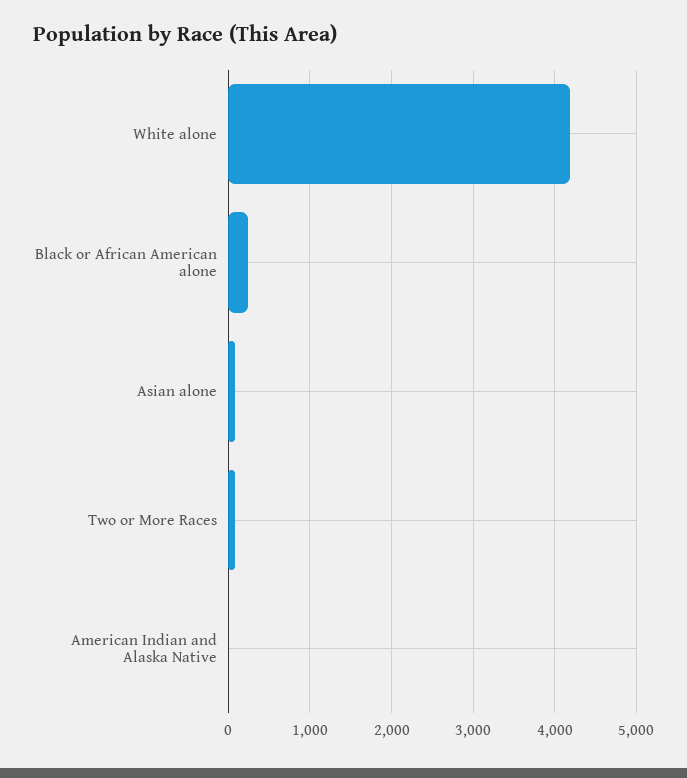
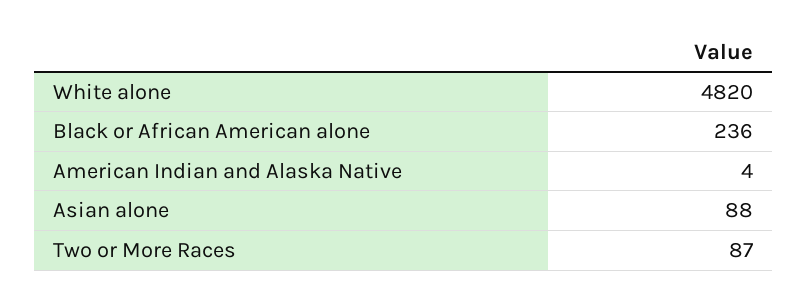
White alone: 4200 -> 4820

